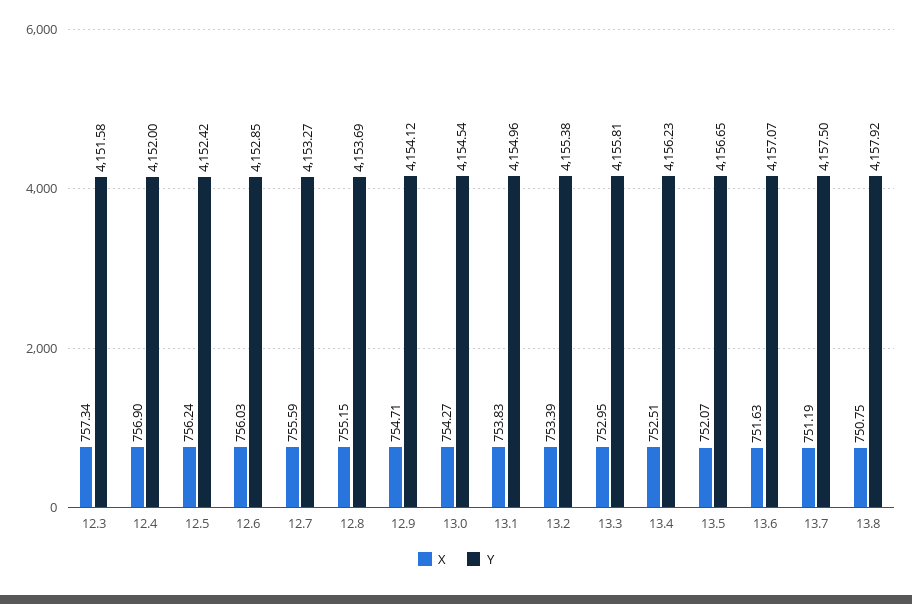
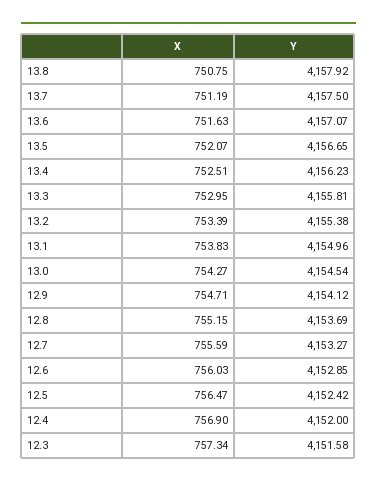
X, 12.5: 756.24 -> 756.47

